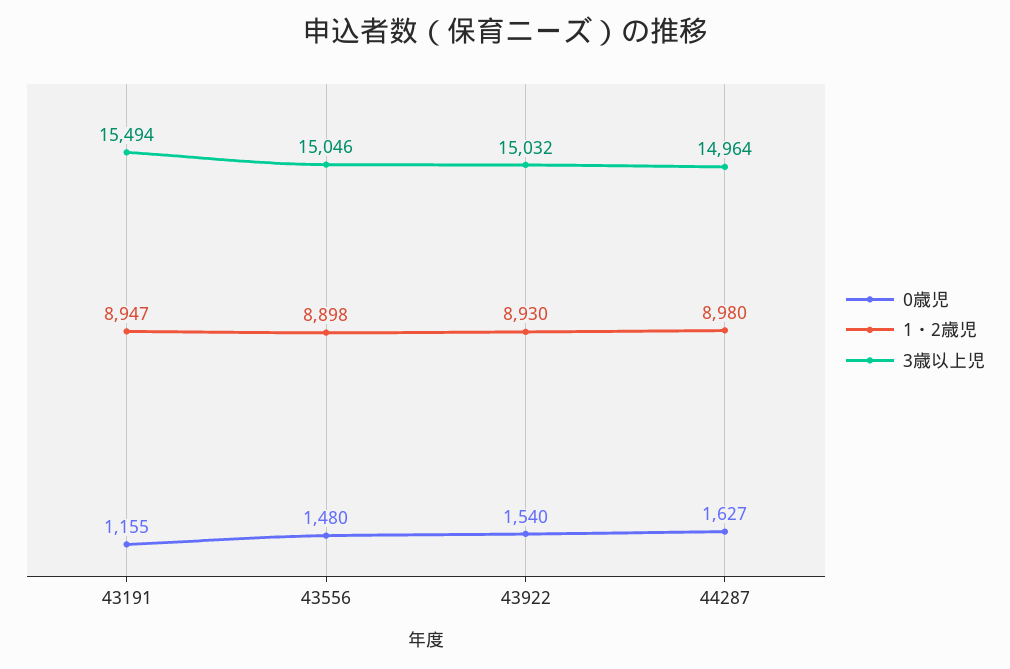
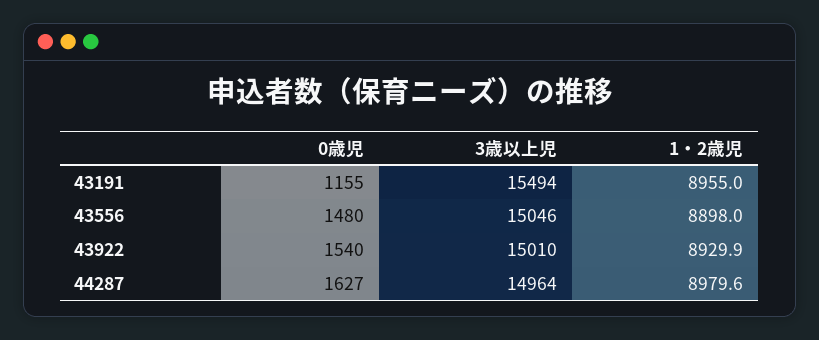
1・2歳児, 43191: 8947 -> 8955
3歳以上児, 43922: 15032 -> 15010

